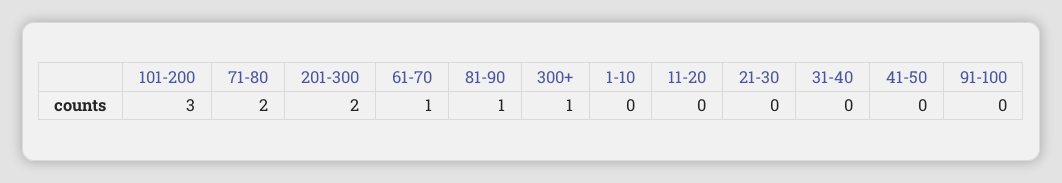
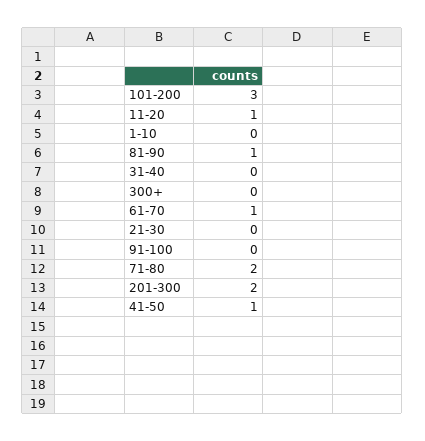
300+: 1 -> 0
11-20: 0 -> 1
41-50: 0 -> 1

